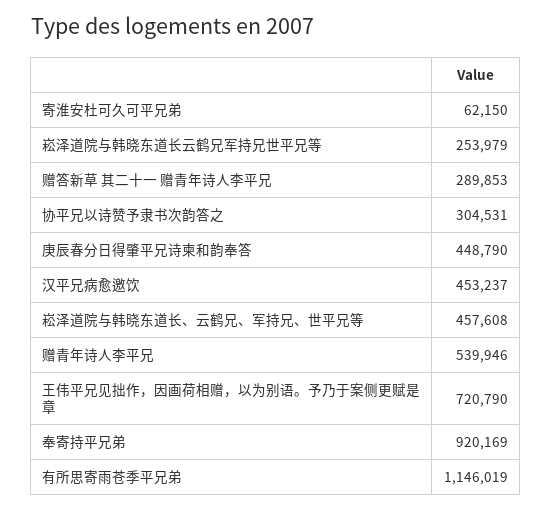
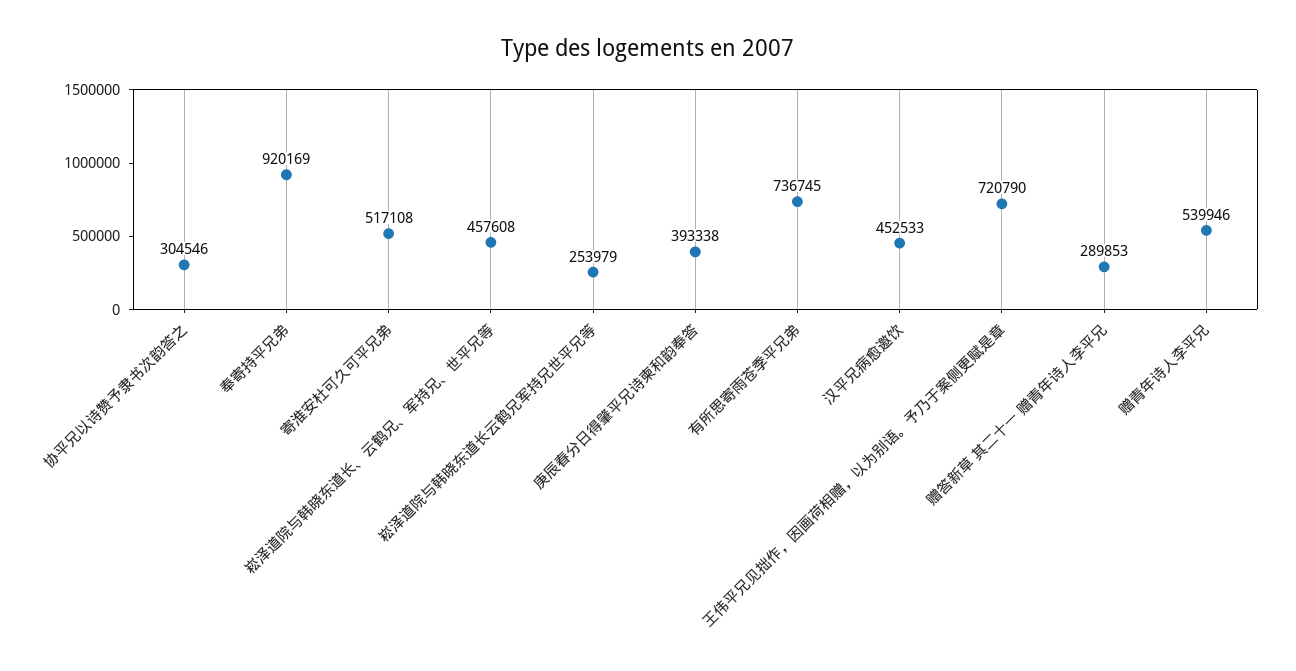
寄淮安杜可久可平兄弟: 62150 -> 517108
协平兄以诗赞予隶书次韵答之: 304531 -> 304546
庚辰春分日得肇平兄诗柬和韵奉答: 448790 -> 393338
汉平兄病愈邀饮: 453237 -> 452533
有所思寄雨苍季平兄弟: 1146019 -> 736745

